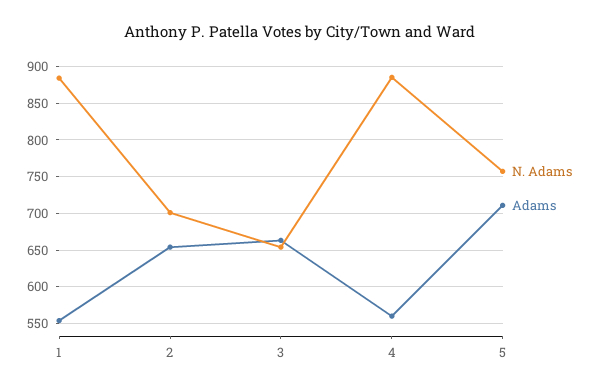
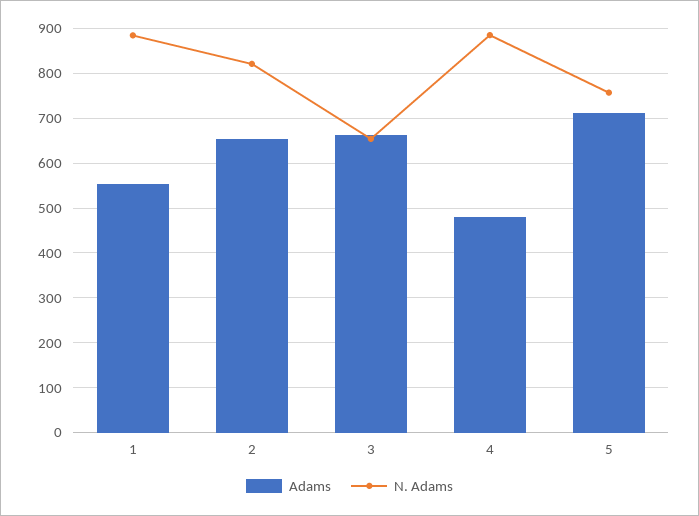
N. Adams, 2: 700 -> 820
Adams, 4: 560 -> 480

